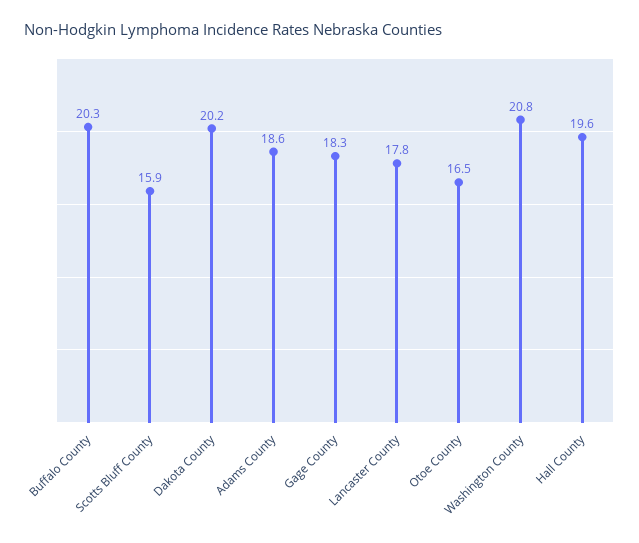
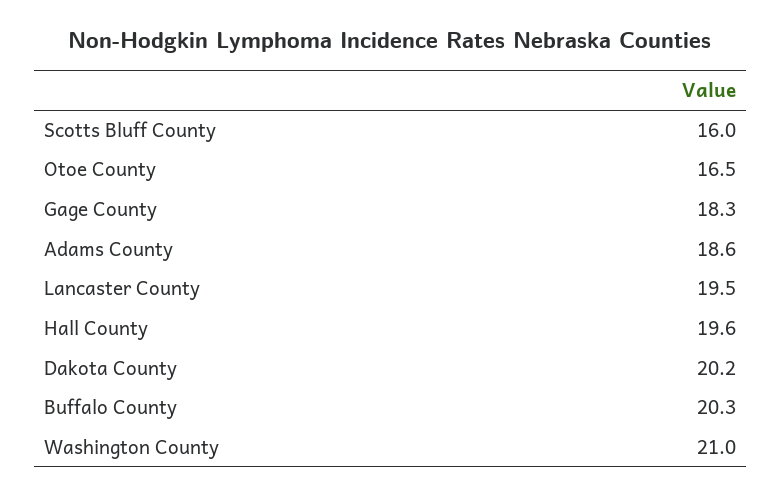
Scotts Bluff County: 15.9 -> 16
Lancaster County: 17.8 -> 19.5
Washington County: 20.8 -> 21

